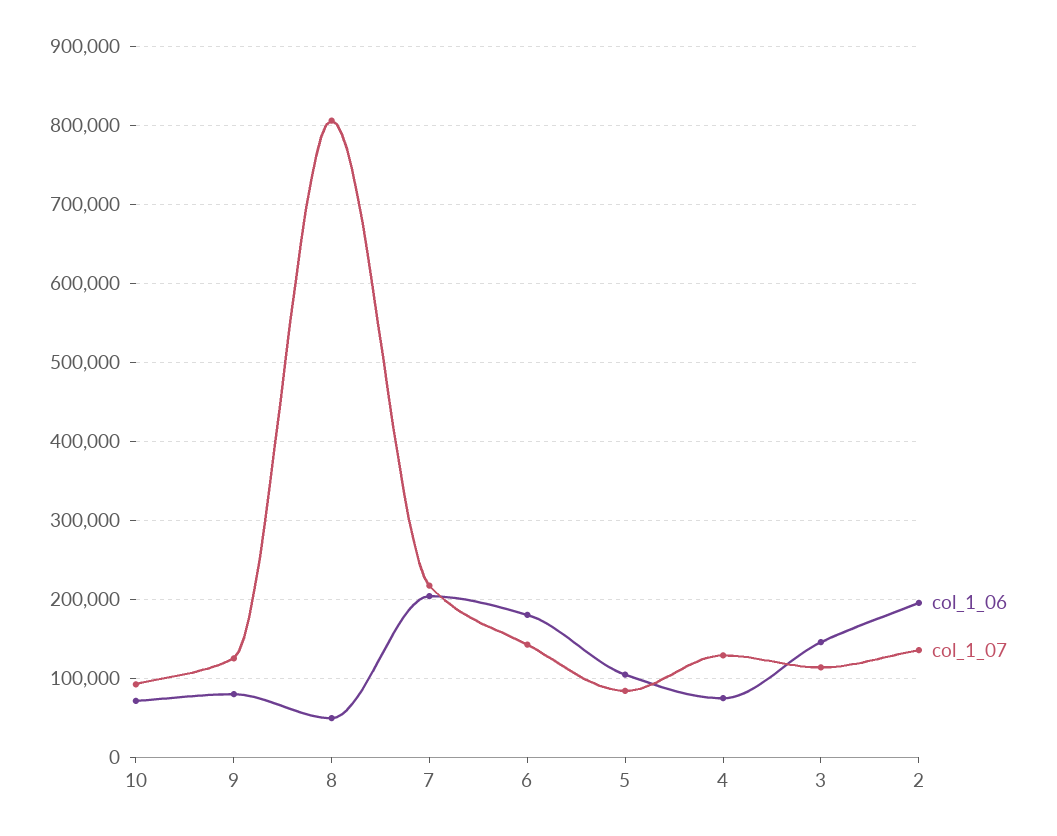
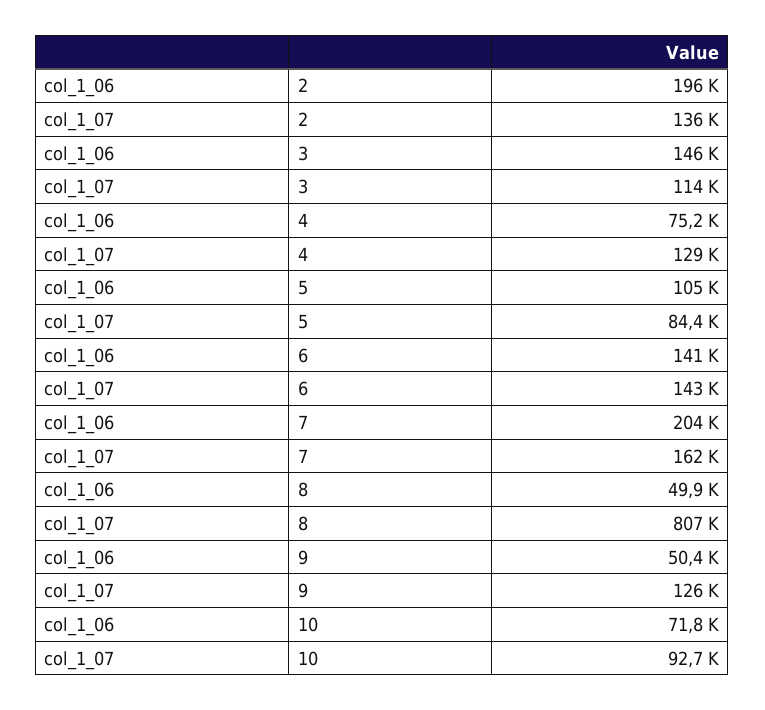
col_1_06, 9: 80000 -> 50400
col_1_07, 7: 220000 -> 162000
col_1_06, 6: 180000 -> 141000

